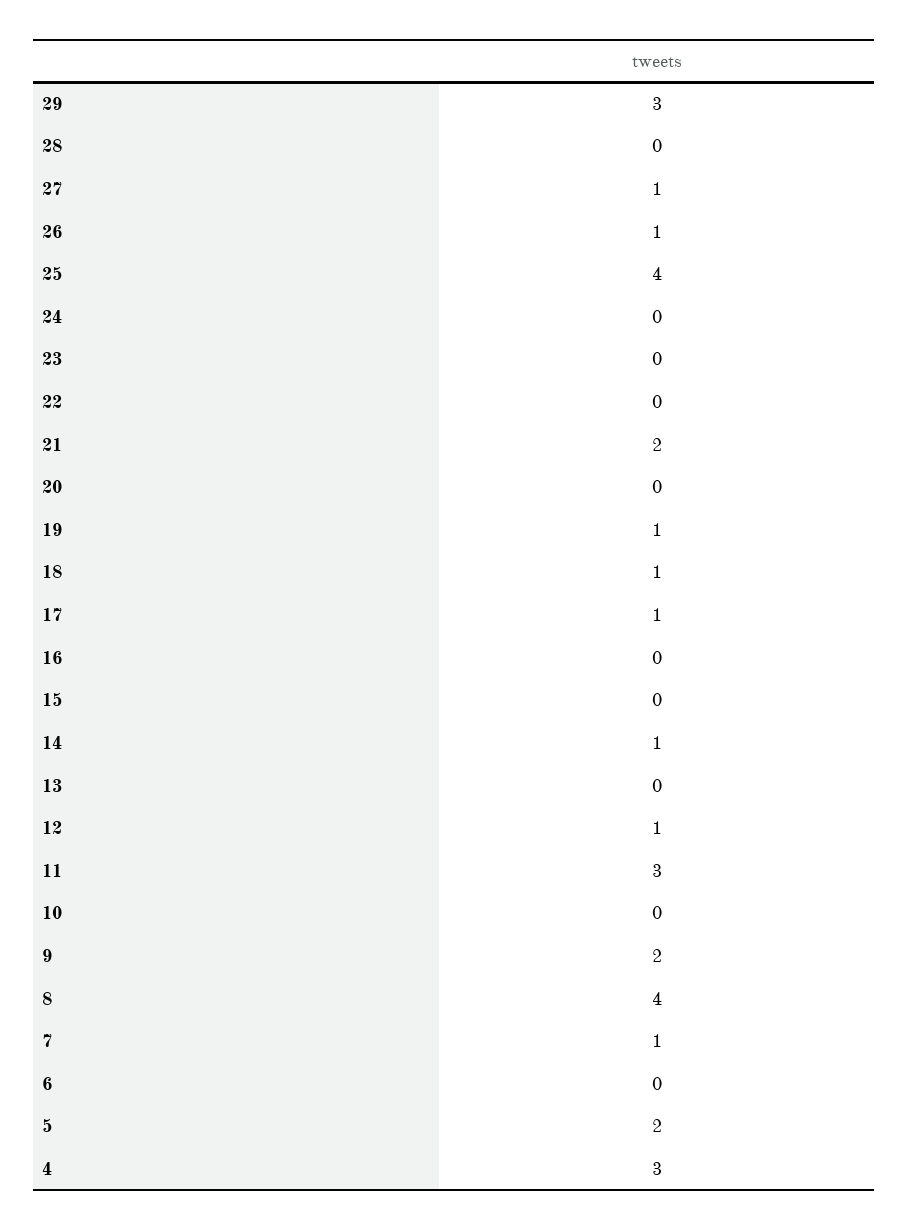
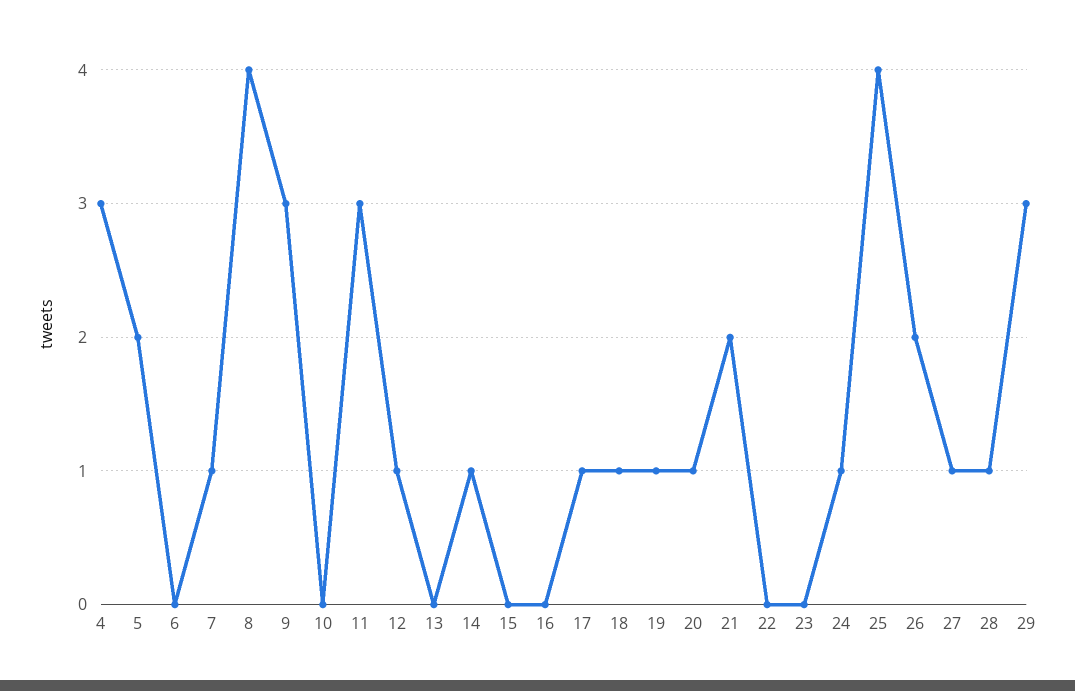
28: 0 -> 1
26: 1 -> 2
24: 0 -> 1
20: 0 -> 1
9: 2 -> 3

